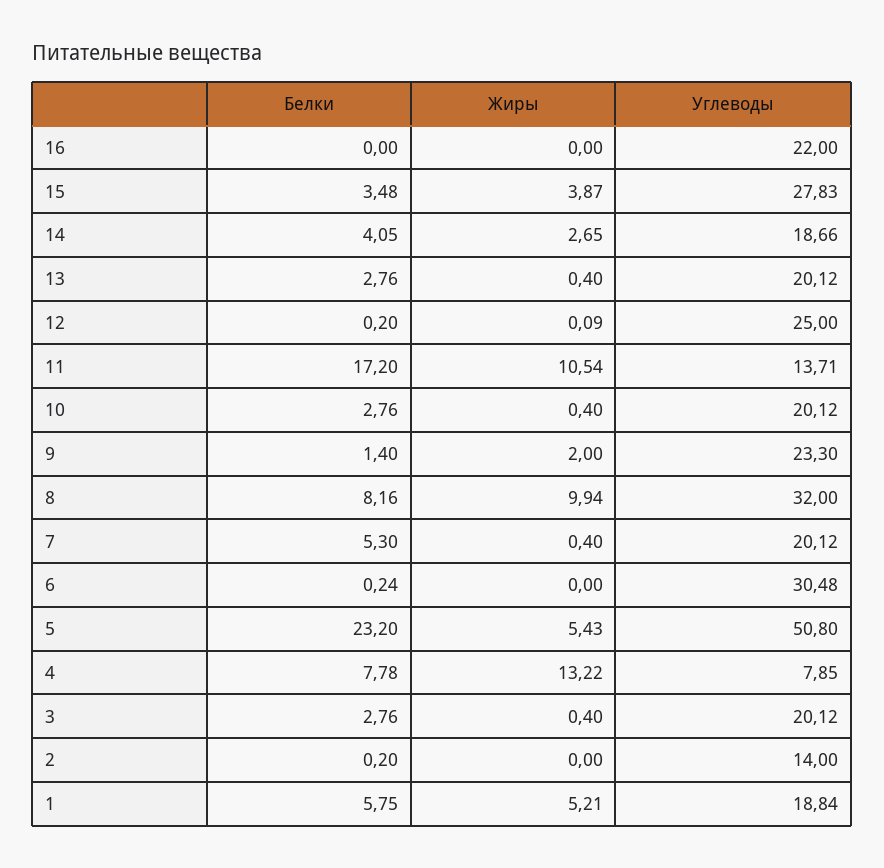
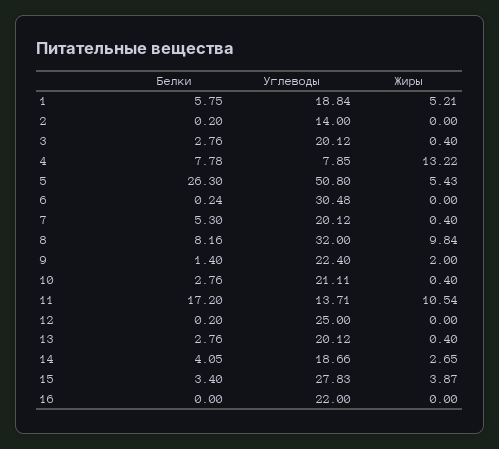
Белки, 15: 3.48 -> 3.4
Жиры, 12: 0.09 -> 0
Углеводы, 10: 20.12 -> 21.11
Углеводы, 9: 23.3 -> 22.4
Жиры, 8: 9.94 -> 9.84
Белки, 5: 23.2 -> 26.3

